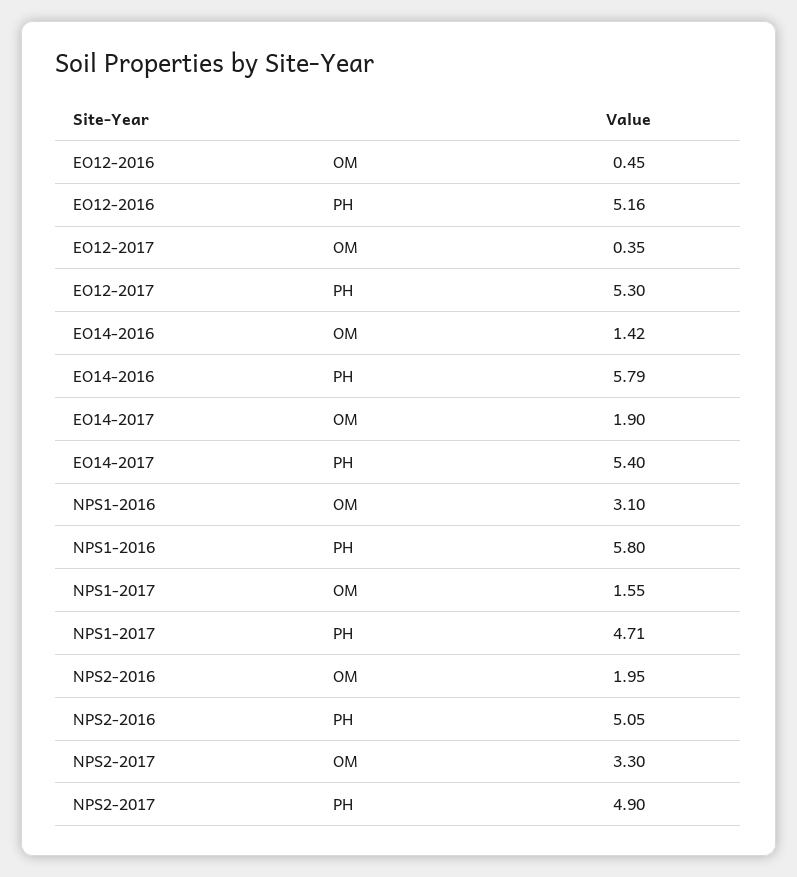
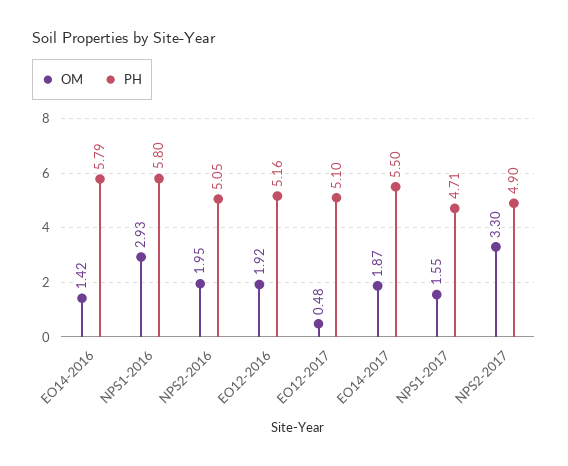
OM, EO12-2016: 0.45 -> 1.92
OM, EO12-2017: 0.35 -> 0.48
PH, EO12-2017: 5.3 -> 5.1
OM, EO14-2017: 1.9 -> 1.87
PH, EO14-2017: 5.4 -> 5.5
OM, NPS1-2016: 3.1 -> 2.93

